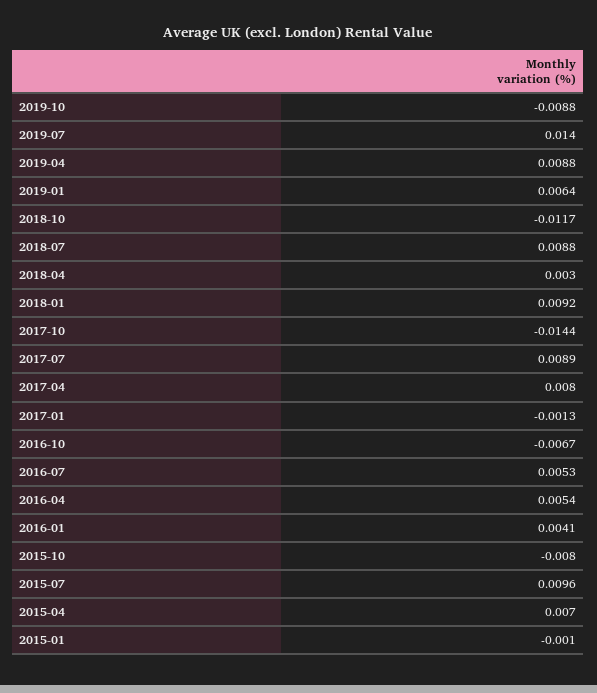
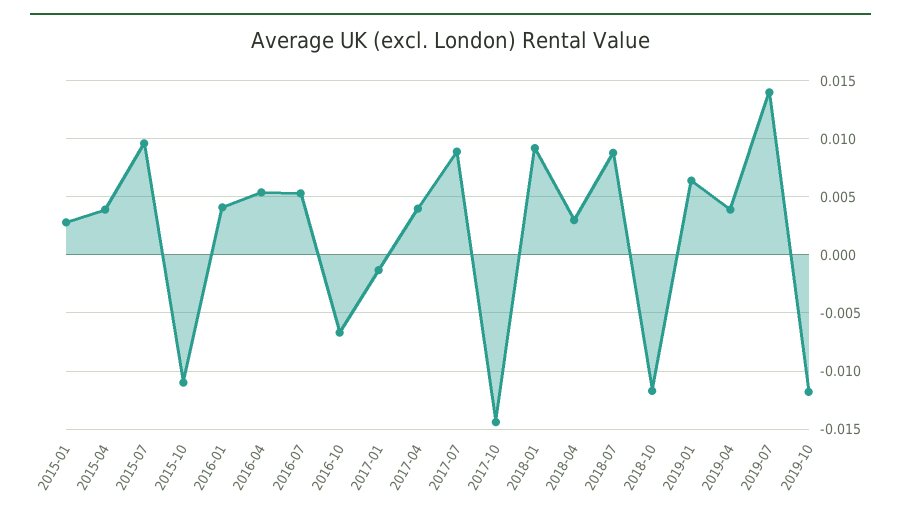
2019-10: -0.0088 -> -0.012
2019-04: 0.0088 -> 0.004
2017-04: 0.008 -> 0.004
2015-10: -0.008 -> -0.011
2015-04: 0.007 -> 0.004
2015-01: -0.001 -> 0.003

